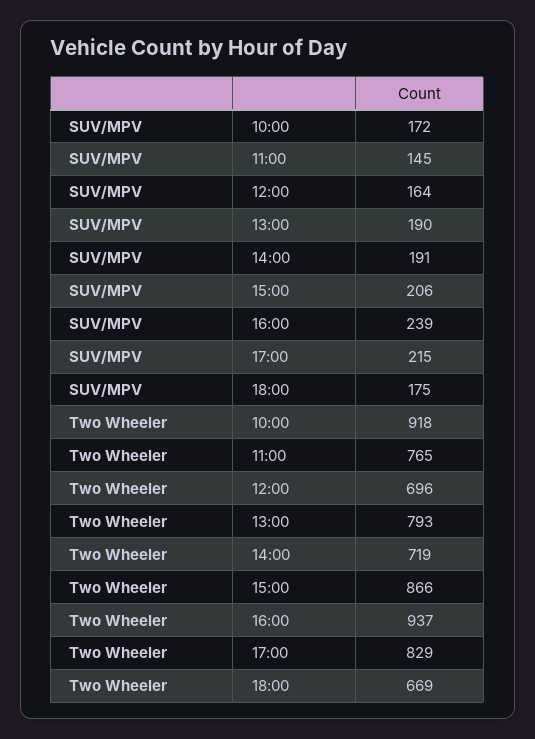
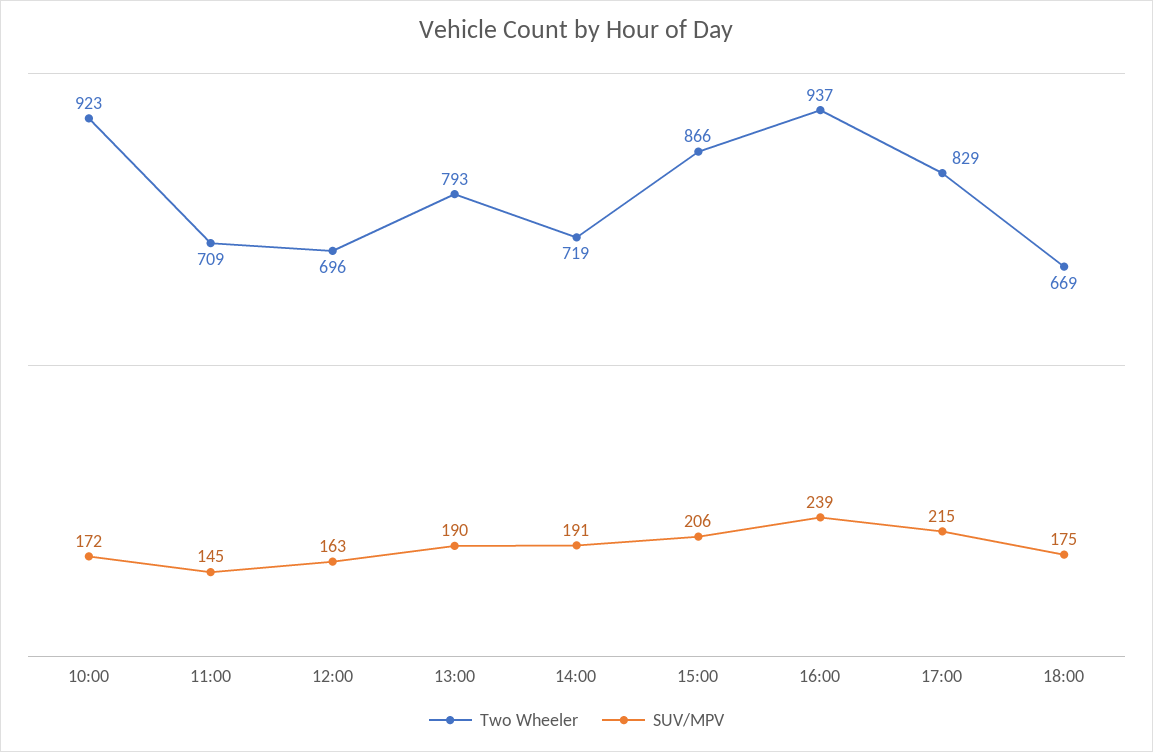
SUV/MPV, 12:00: 164 -> 163
Two Wheeler, 10:00: 918 -> 923
Two Wheeler, 11:00: 765 -> 709

